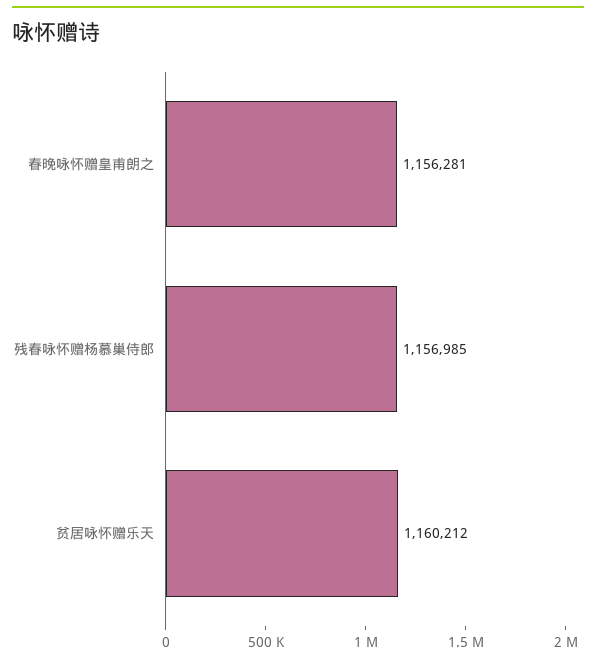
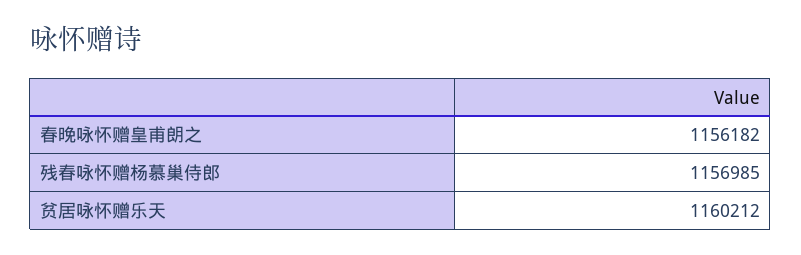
春晚咏怀赠皇甫朗之: 1156281 -> 1156182

